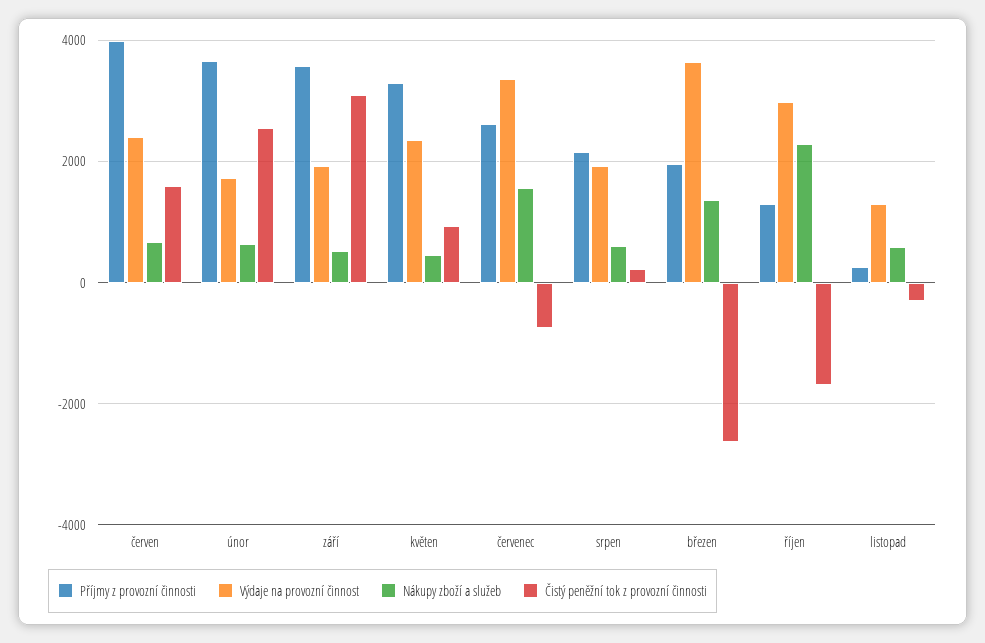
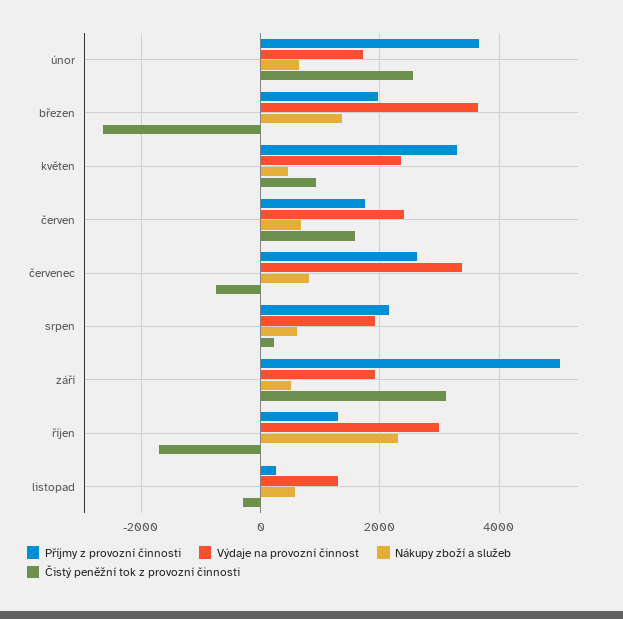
Příjmy z provozní činnosti, červen: 4000 -> 1800
Příjmy z provozní činnosti, září: 3600 -> 5000
Nákupy zboží a služeb, červenec: 1600 -> 800

